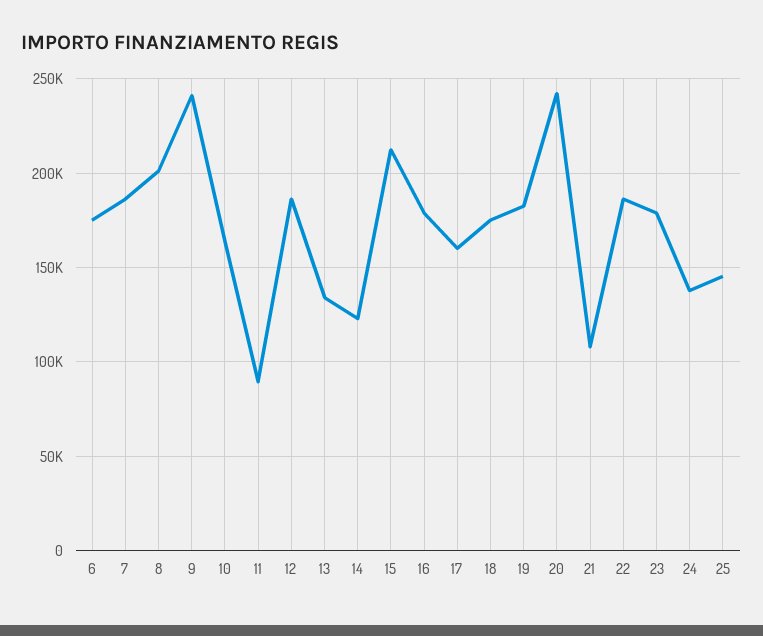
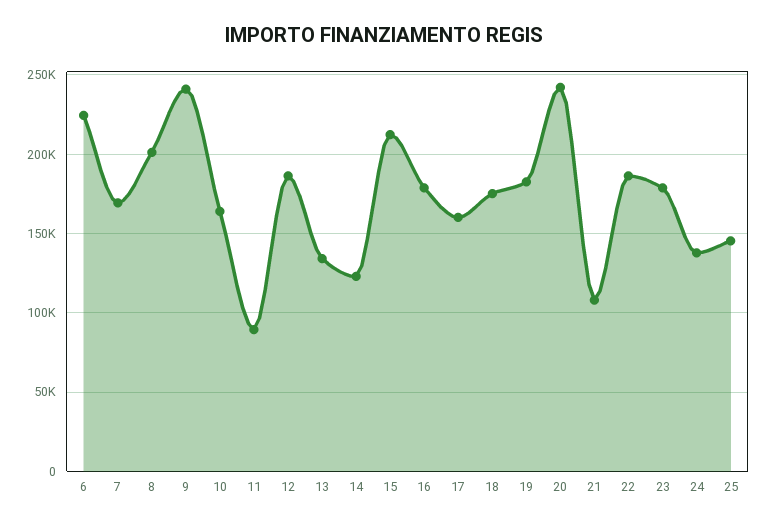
6: 175000 -> 225000
7: 185000 -> 170000

